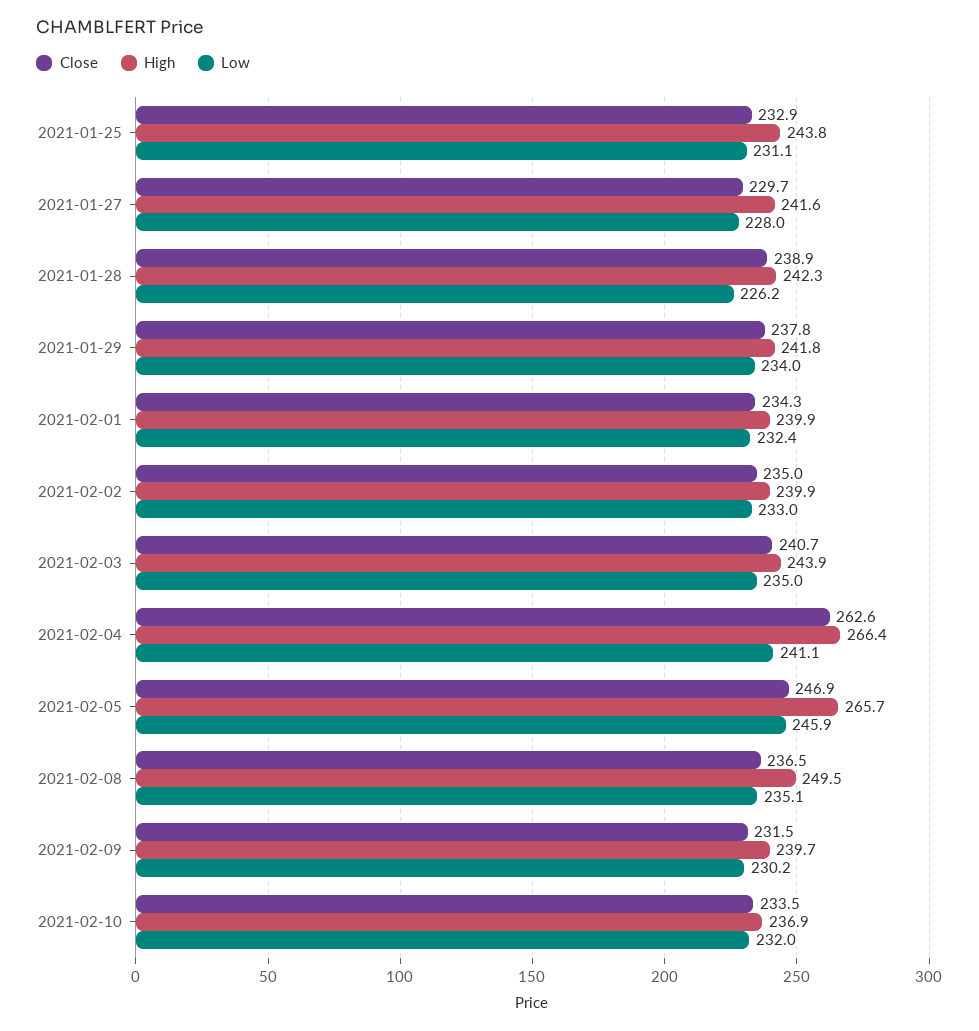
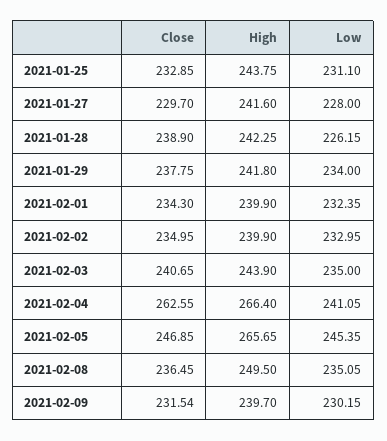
Low, 2021-02-05: 245.9 -> 245.35
Close, 2021-02-10: 233.5 -> none
High, 2021-02-10: 236.9 -> none
Low, 2021-02-10: 232 -> none

